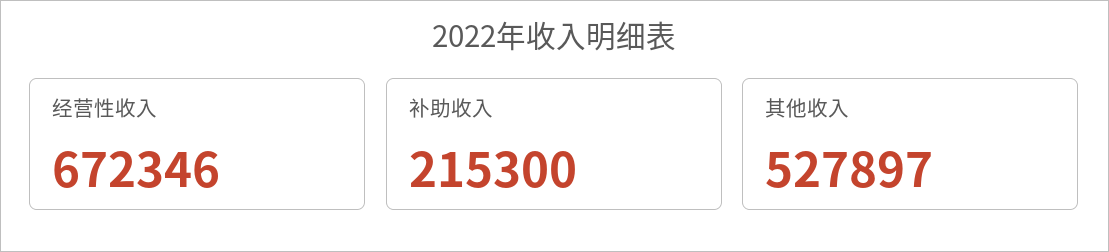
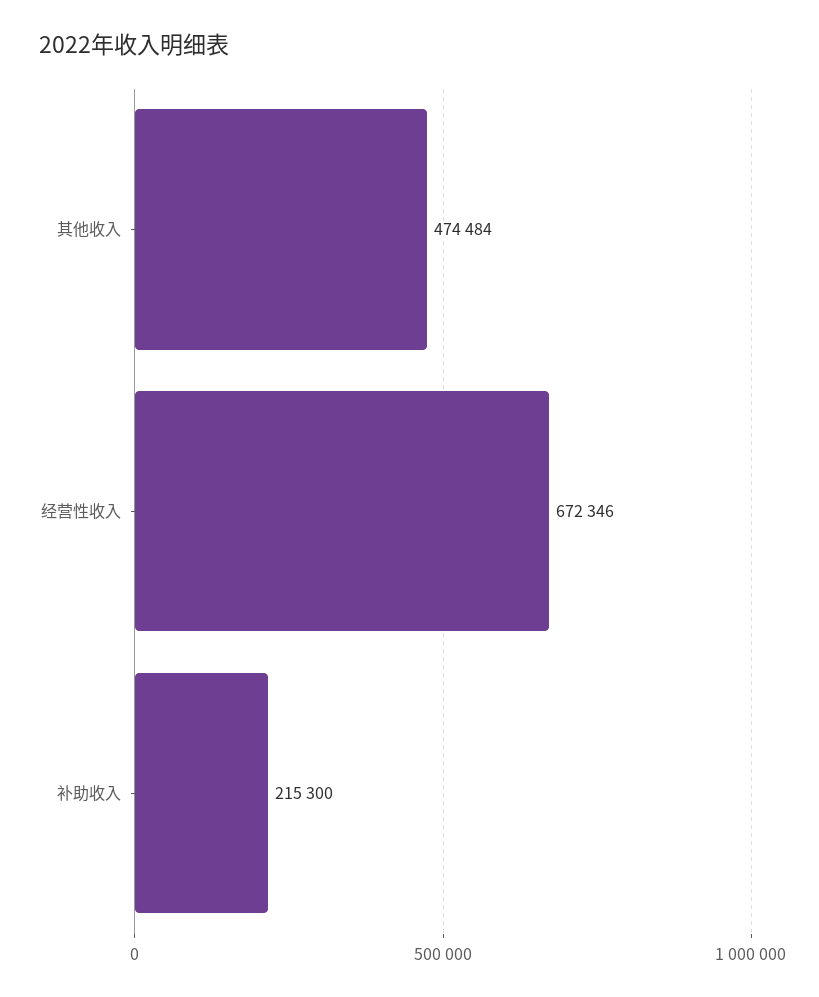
其他收入: 527897 -> 474484

